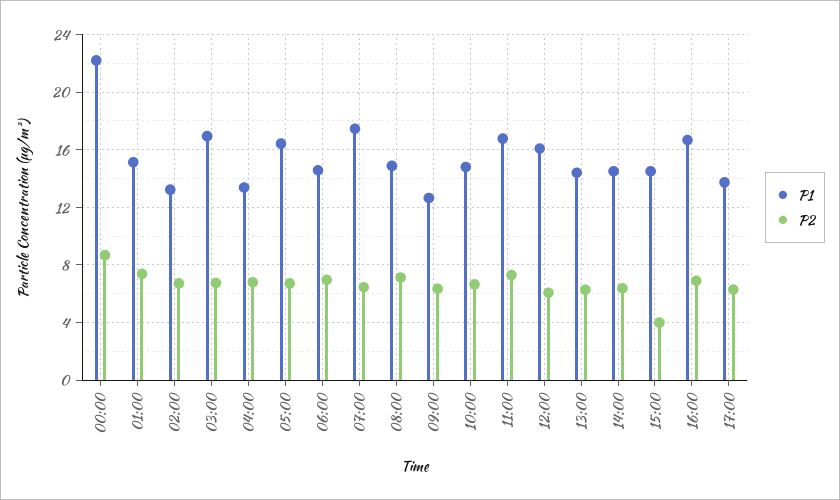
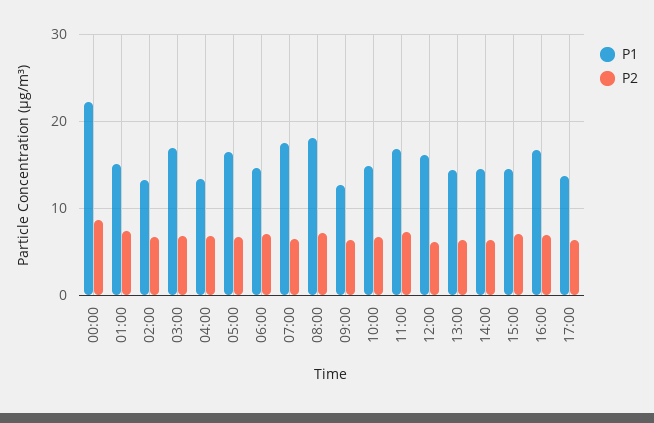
P1, 08:00: 15 -> 18
P2, 15:00: 4 -> 7

